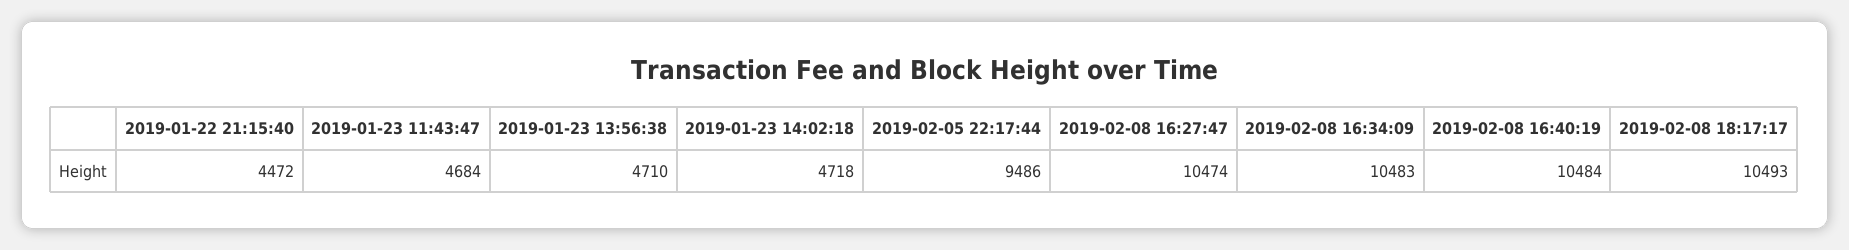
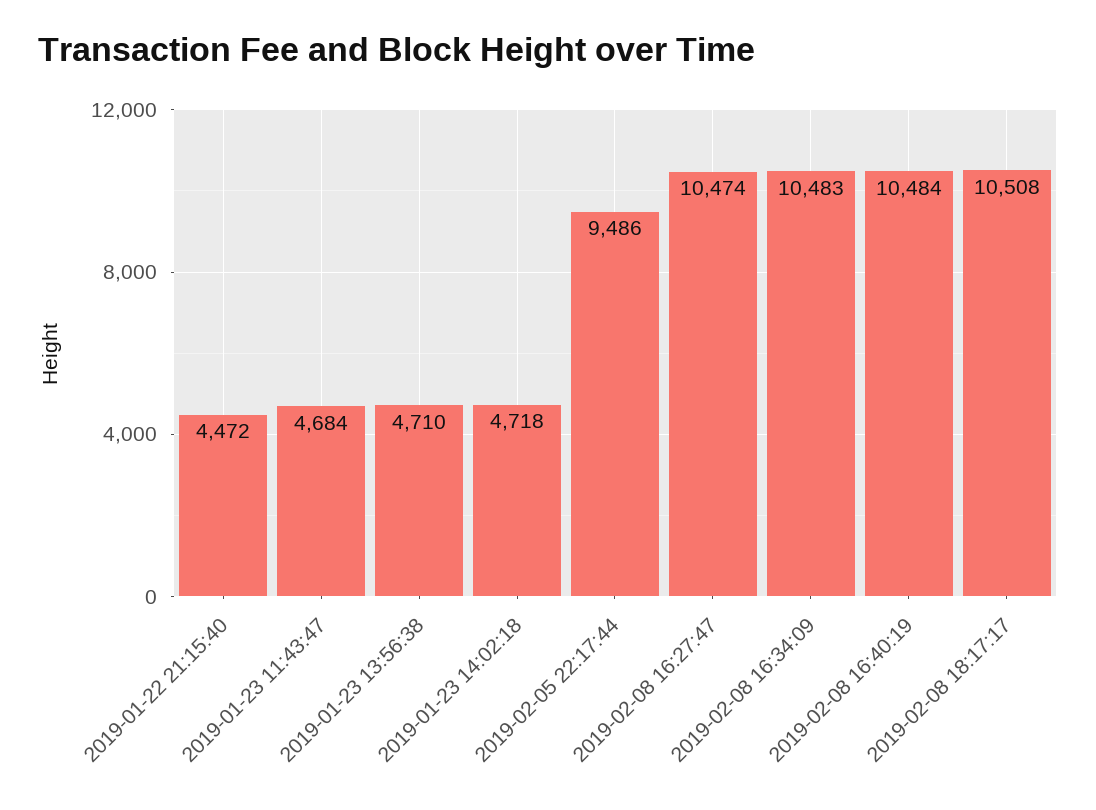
2019-02-08 18:17:17: 10493 -> 10508

